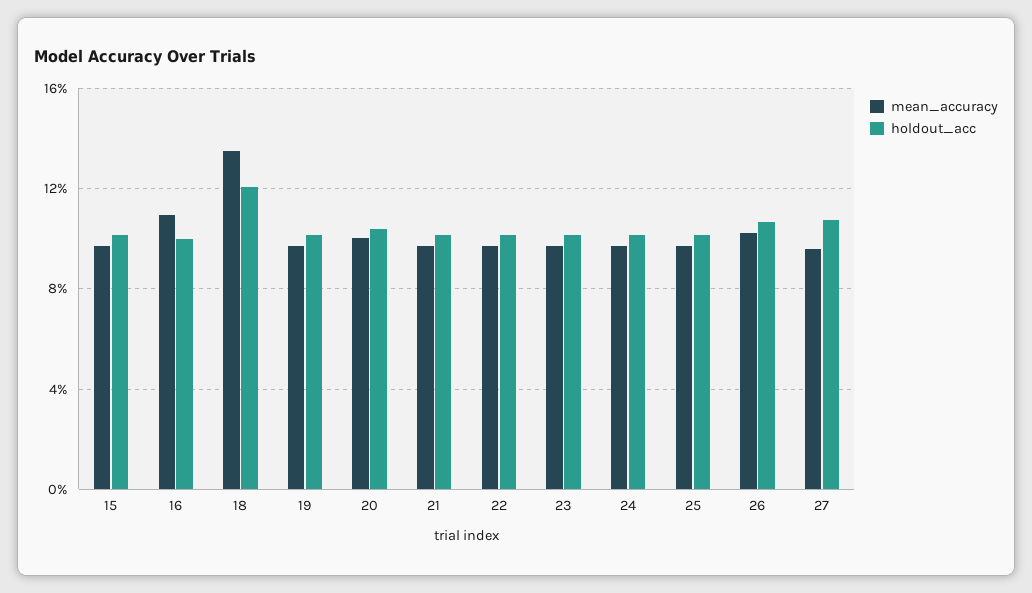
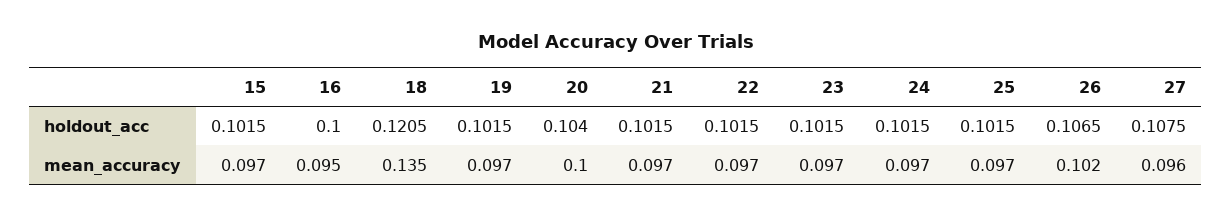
mean_accuracy, 16: 0.11 -> 0.095

